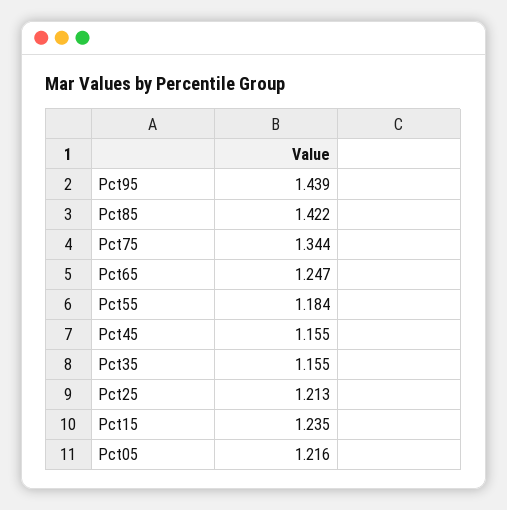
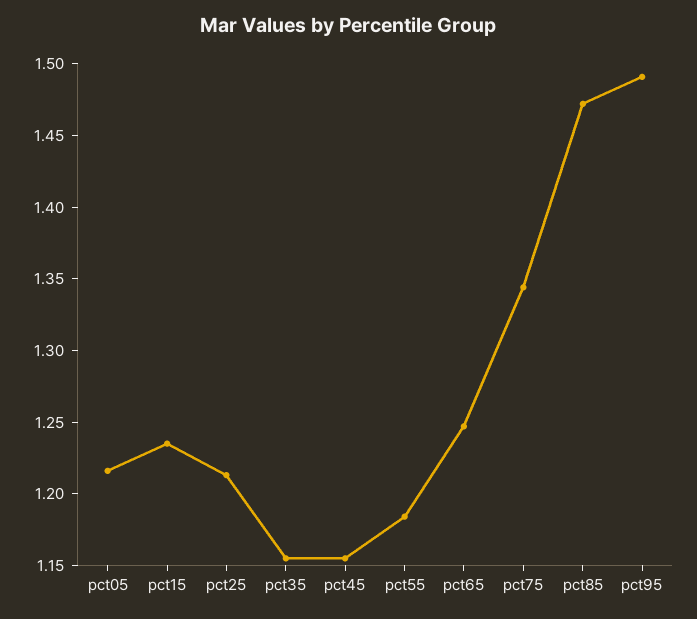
Pct95: 1.439 -> 1.49
Pct85: 1.422 -> 1.47

